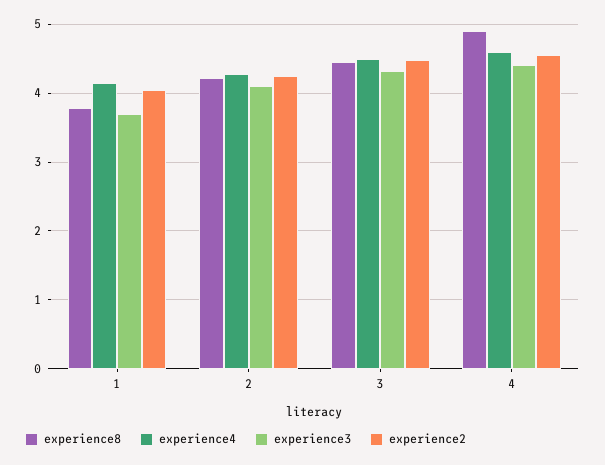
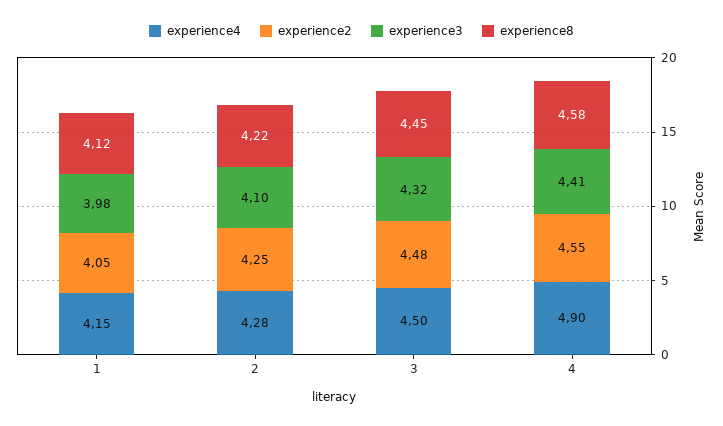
experience8, 1: 3.8 -> 4.12
experience3, 1: 3.7 -> 3.98
experience8, 4: 4.9 -> 4.58
experience4, 4: 4.6 -> 4.9

